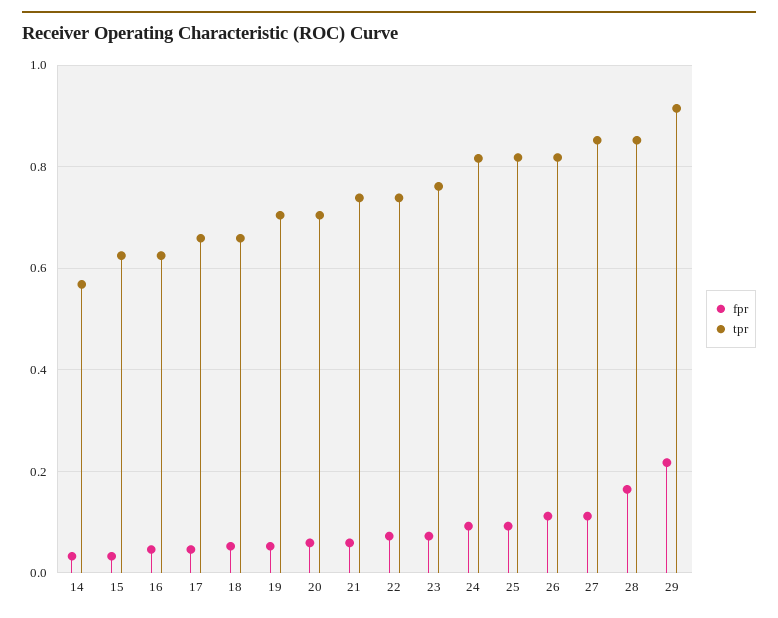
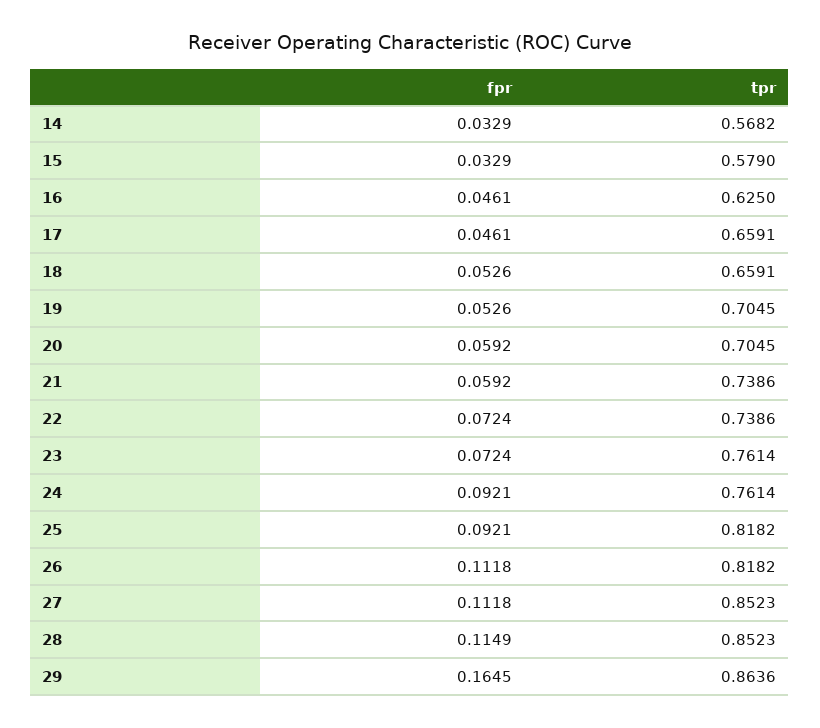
tpr, 15: 0.62 -> 0.579
tpr, 24: 0.82 -> 0.7614
fpr, 28: 0.16 -> 0.1149
fpr, 29: 0.22 -> 0.1645
tpr, 29: 0.92 -> 0.8636

